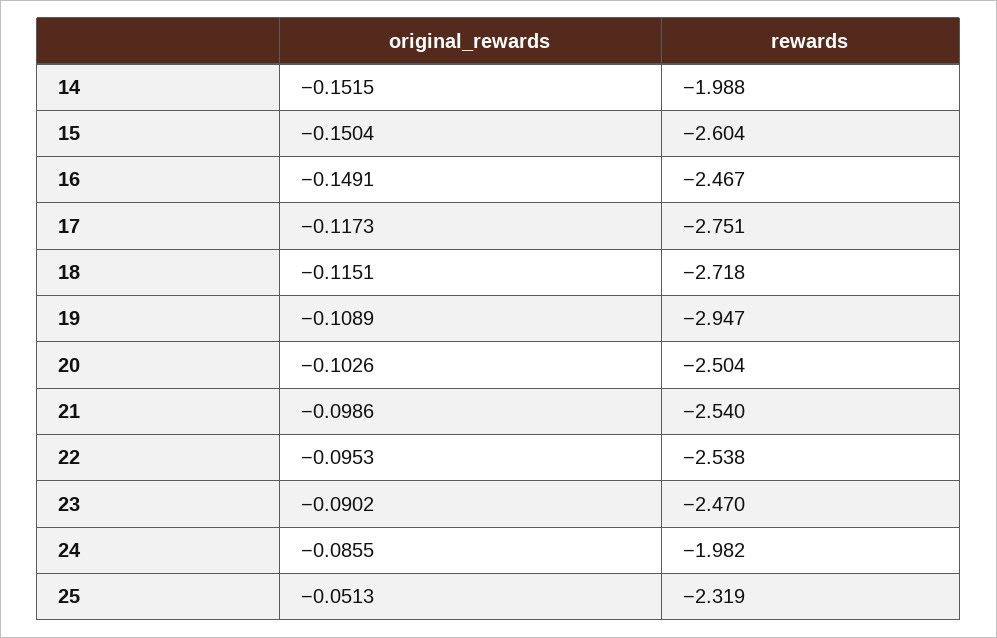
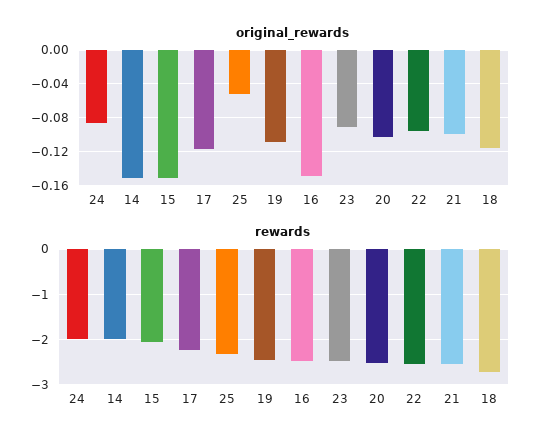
rewards, 15: -2.604 -> -2
rewards, 17: -2.751 -> -2.2
rewards, 19: -2.947 -> -2.4

